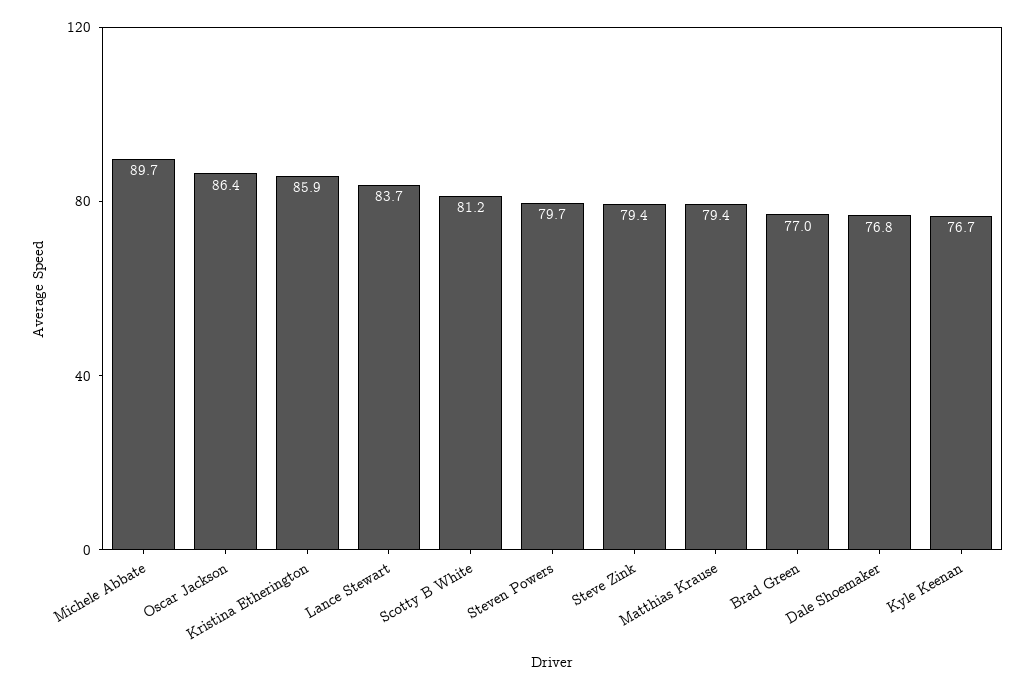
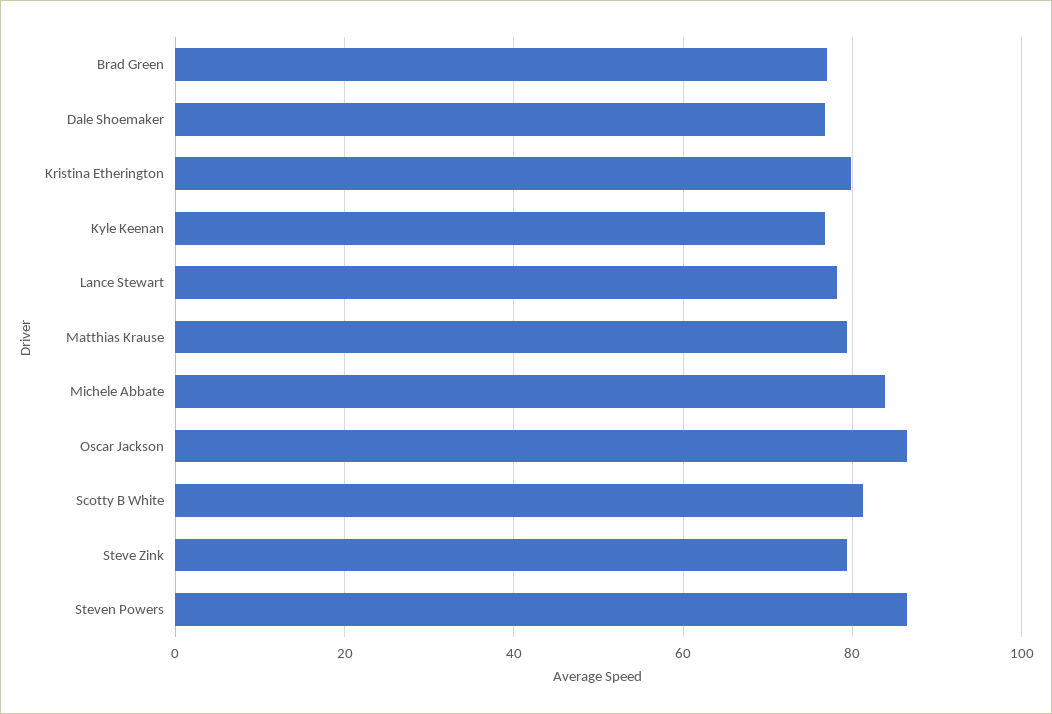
Michele Abbate: 89.7 -> 84
Kristina Etherington: 85.9 -> 80
Lance Stewart: 83.7 -> 78
Steven Powers: 79.7 -> 86

